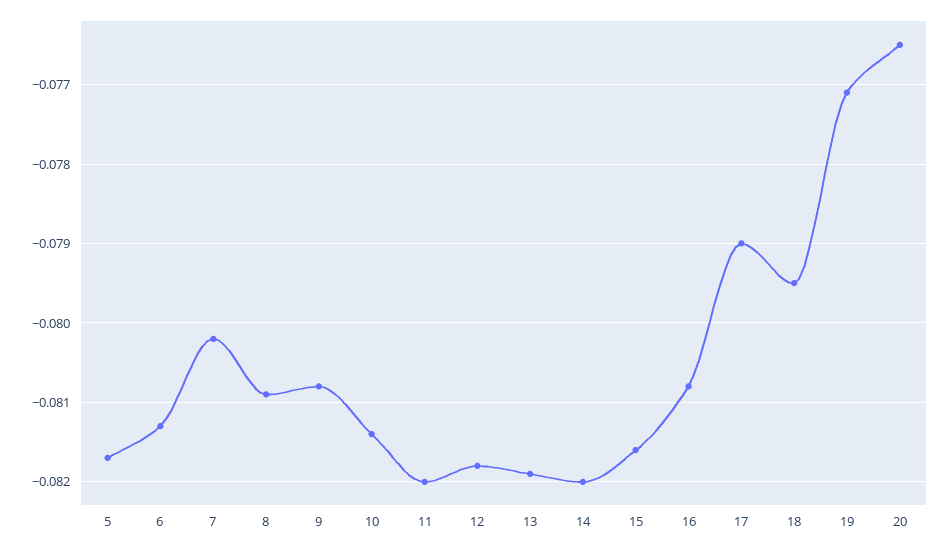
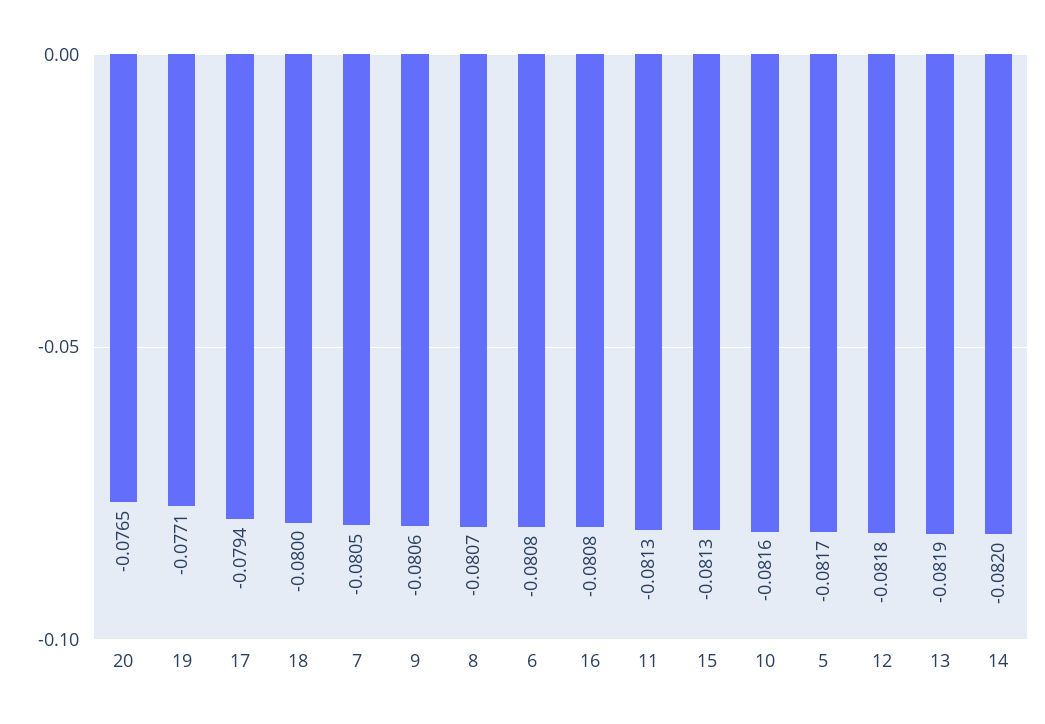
6: -0.0813 -> -0.0808
7: -0.0802 -> -0.0805
8: -0.0809 -> -0.0807
9: -0.0808 -> -0.0806
10: -0.0814 -> -0.0816
11: -0.082 -> -0.0813
15: -0.0816 -> -0.0813
17: -0.079 -> -0.0794
18: -0.0795 -> -0.08

